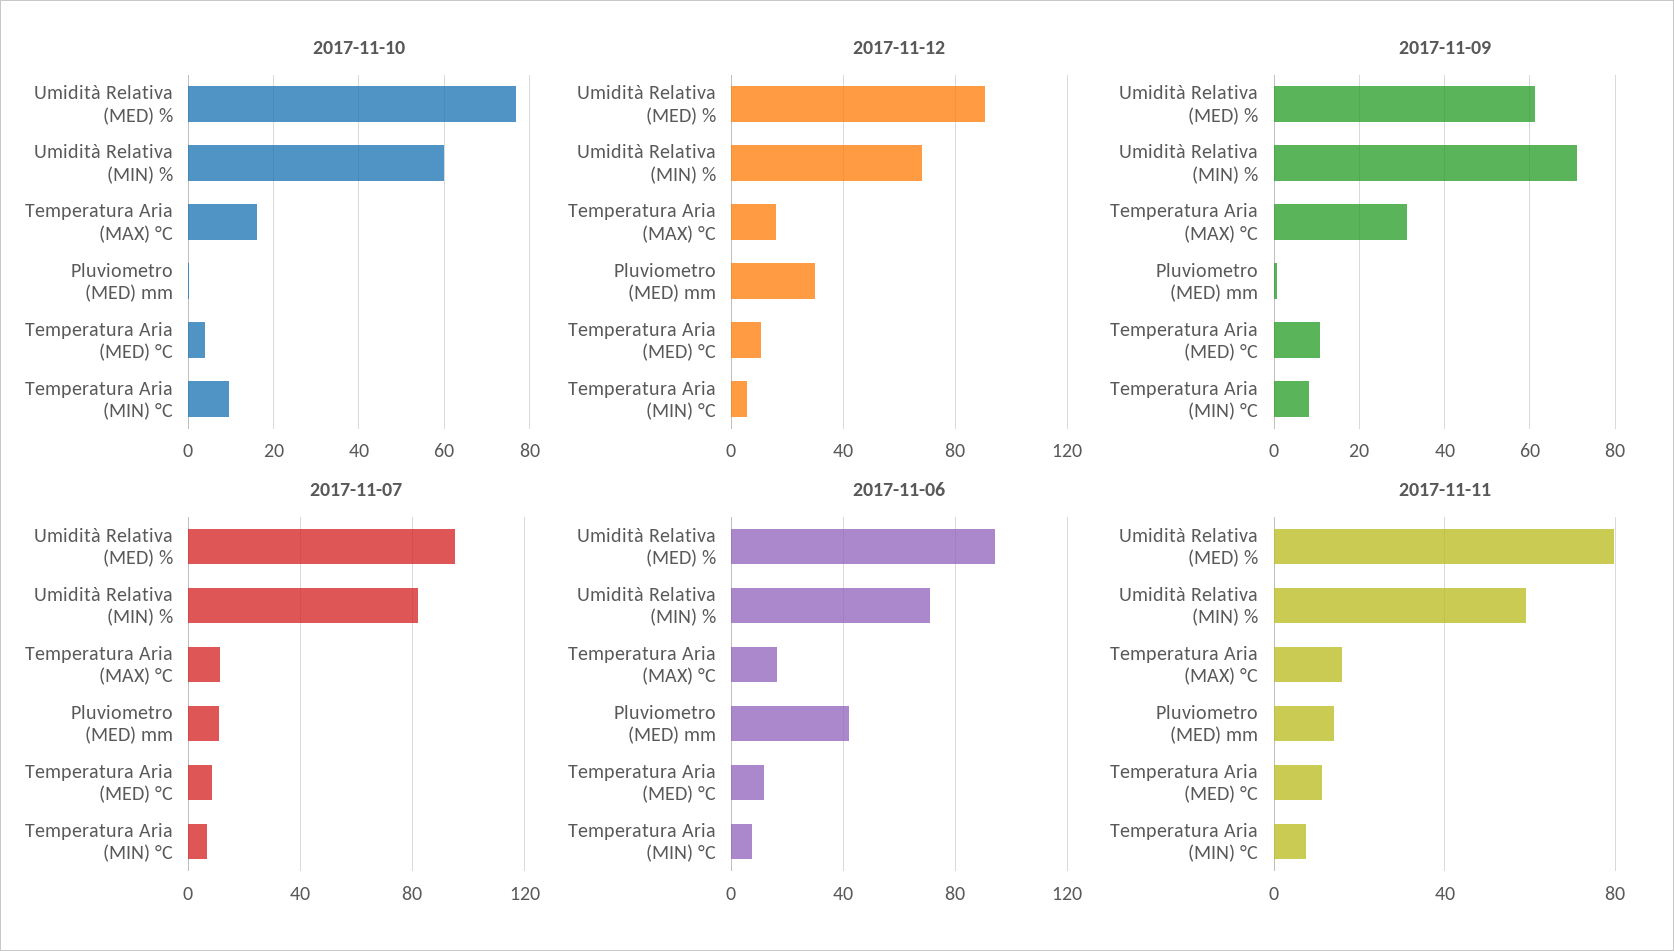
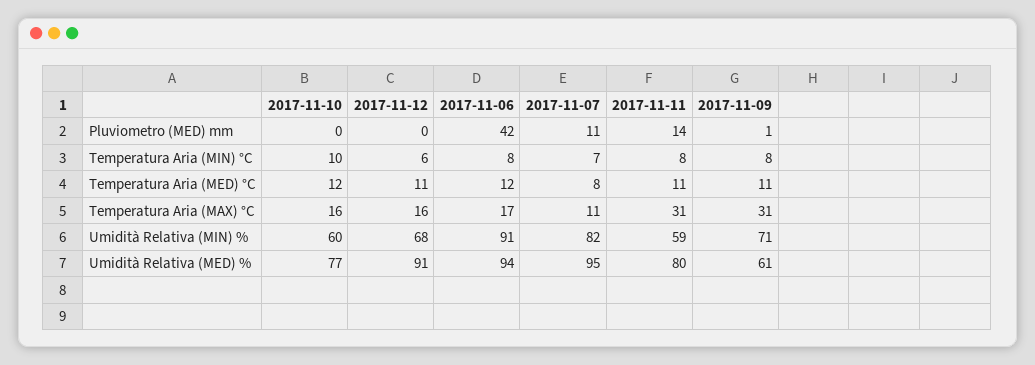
2017-11-10, Temperatura Aria (MED) °C: 4 -> 12
2017-11-12, Pluviometro (MED) mm: 30 -> 0
2017-11-06, Umidità Relativa (MIN) %: 70 -> 91
2017-11-11, Temperatura Aria (MAX) °C: 15 -> 31

